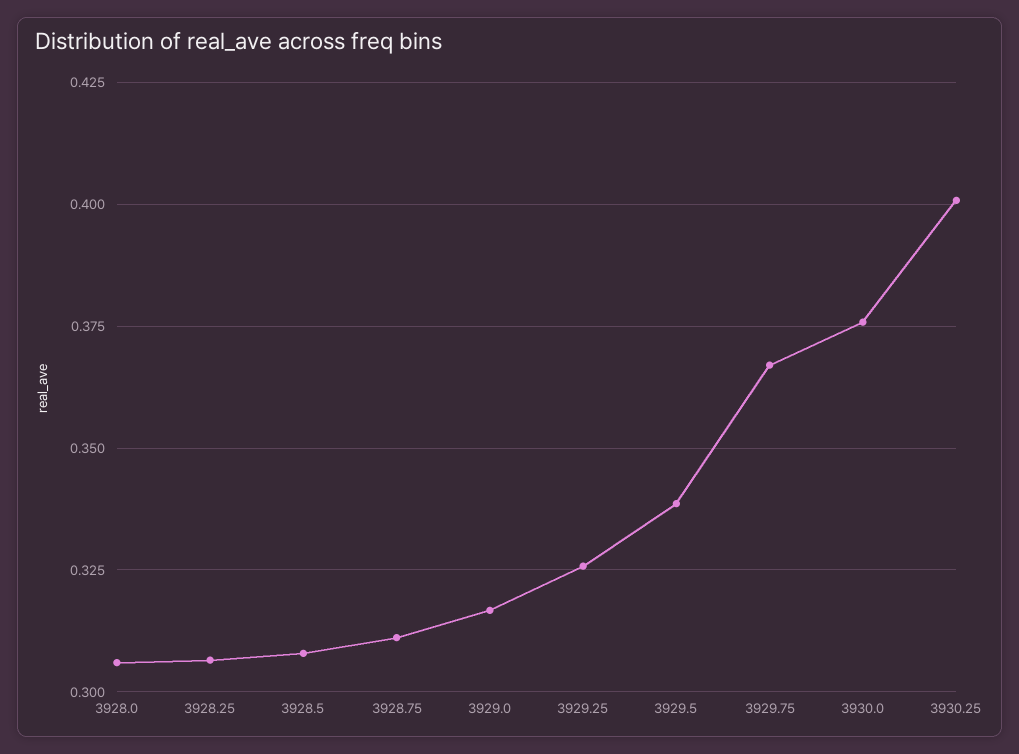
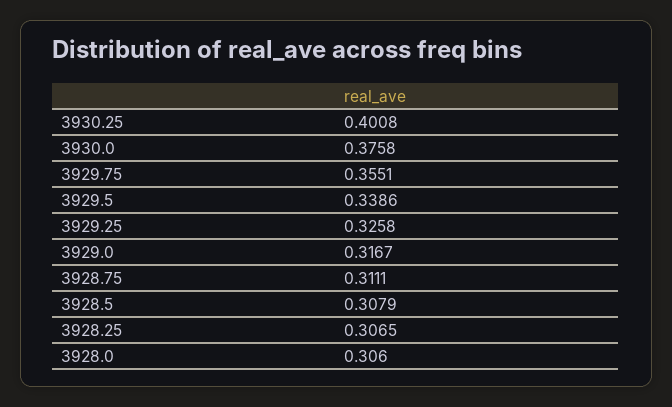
3929.75: 0.3675 -> 0.3551

